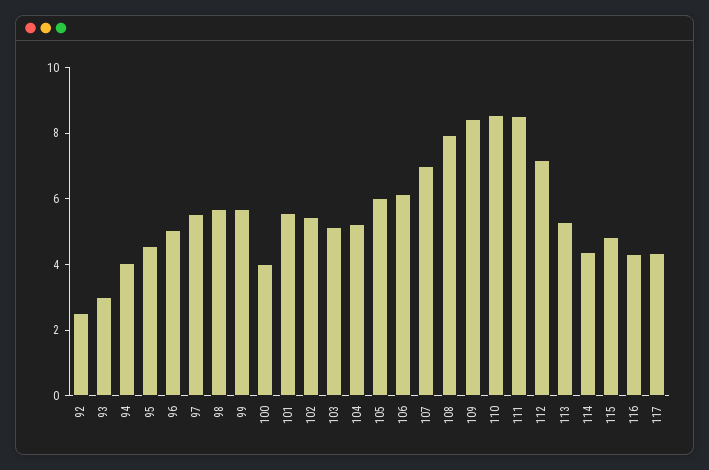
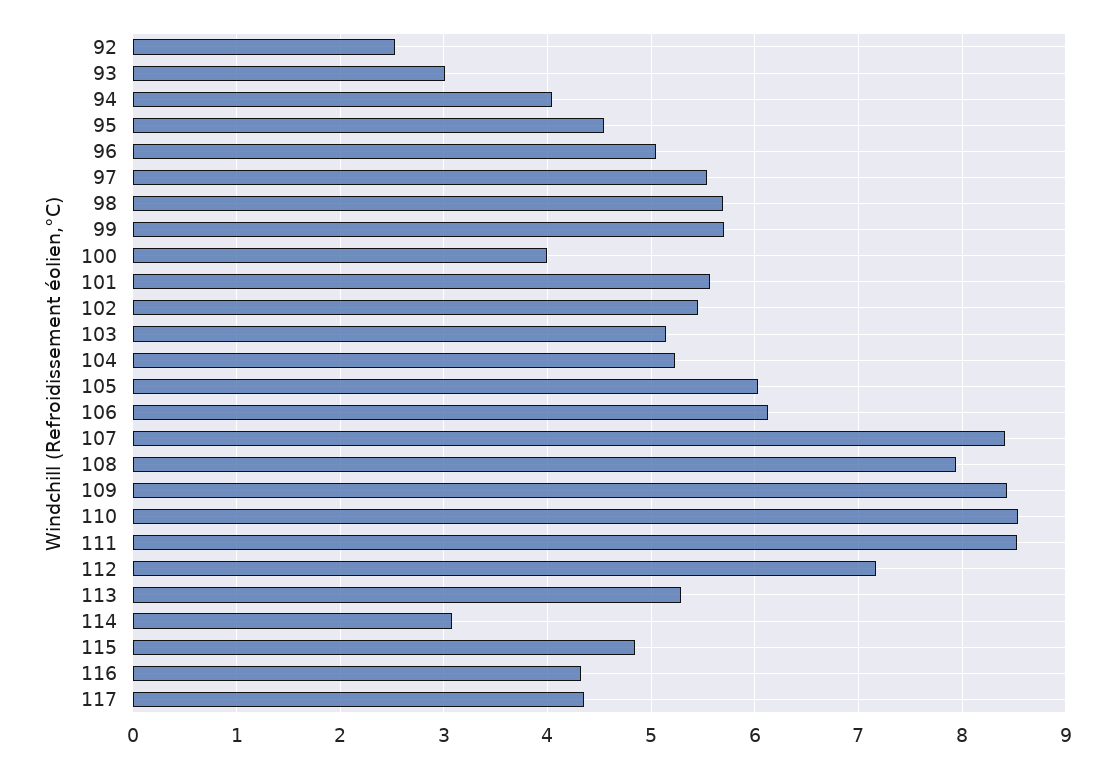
107: 7 -> 8.4
114: 4.5 -> 3.1

